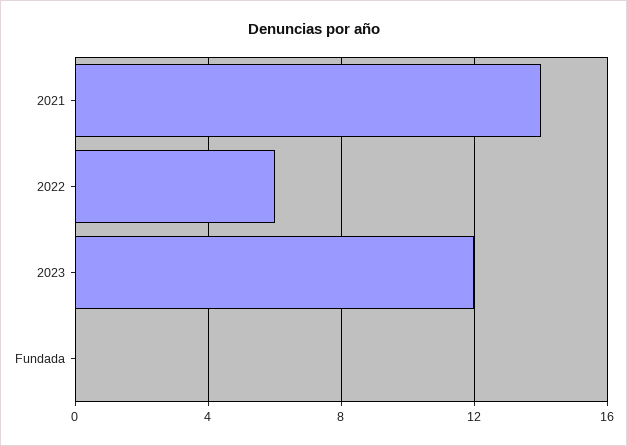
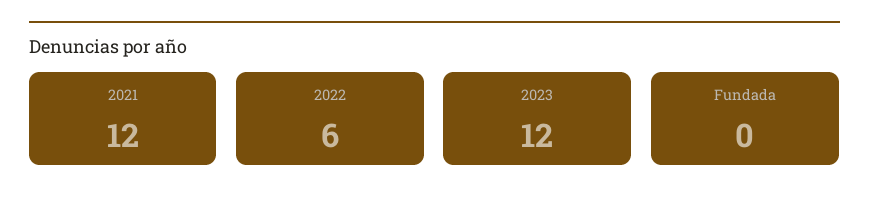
2021: 14 -> 12

